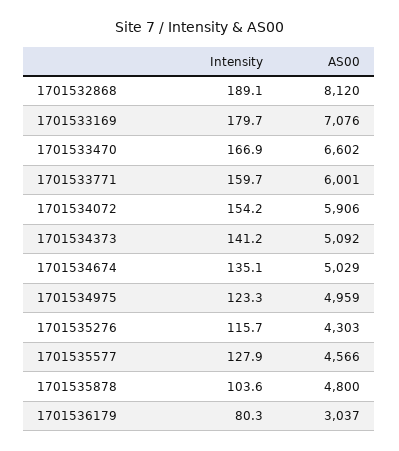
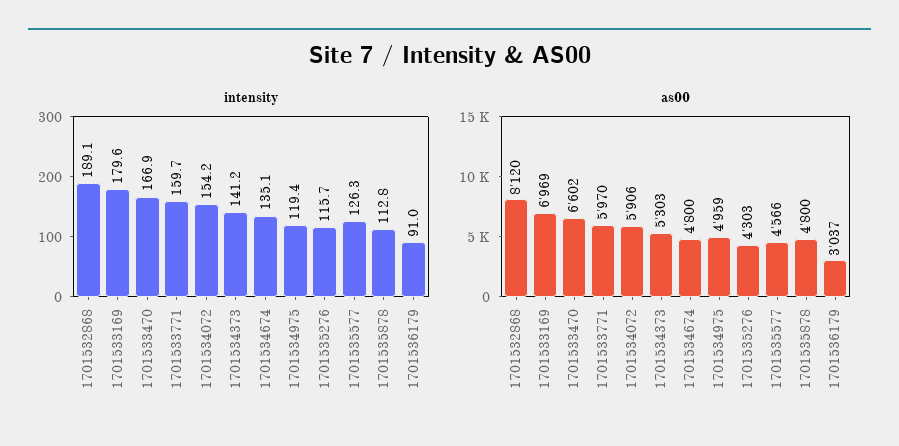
Intensity, 1701533169: 179.7 -> 179.6
AS00, 1701533169: 7076 -> 6969
AS00, 1701533771: 6001 -> 5970
AS00, 1701534373: 5092 -> 5303
AS00, 1701534674: 5029 -> 4800
Intensity, 1701534975: 123.3 -> 119.4
Intensity, 1701535577: 127.9 -> 126.3
Intensity, 1701535878: 103.6 -> 112.8
Intensity, 1701536179: 80.3 -> 91

